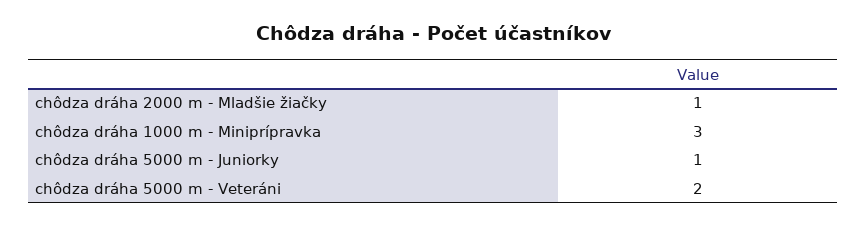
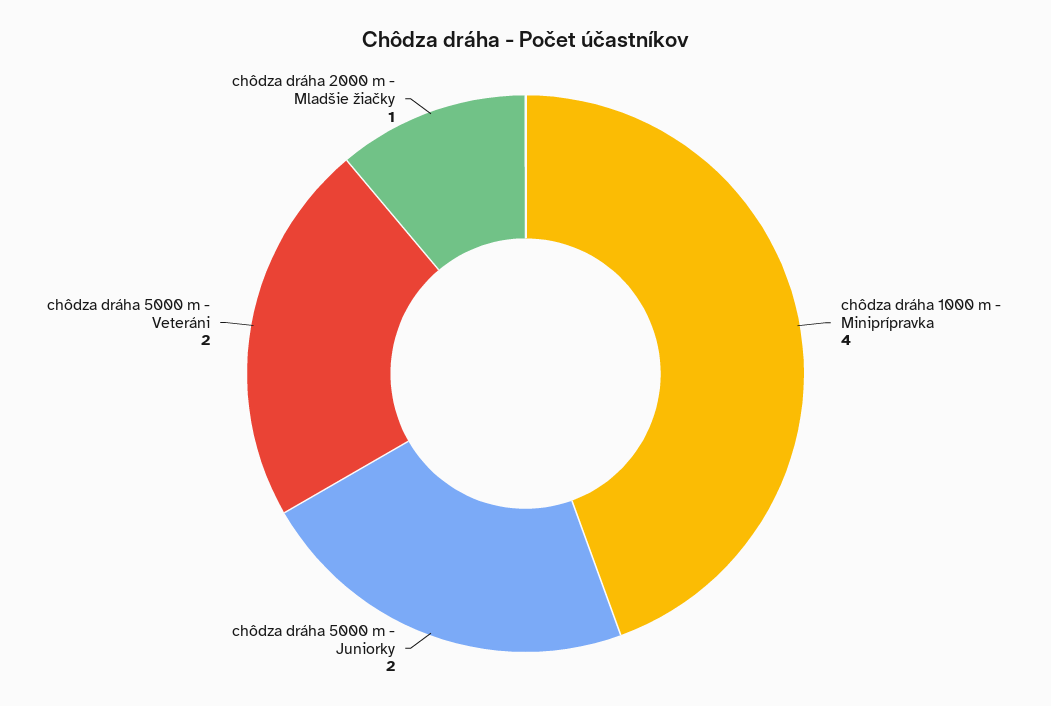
chôdza dráha 1000 m - Miniprípravka: 3 -> 4
chôdza dráha 5000 m - Juniorky: 1 -> 2

